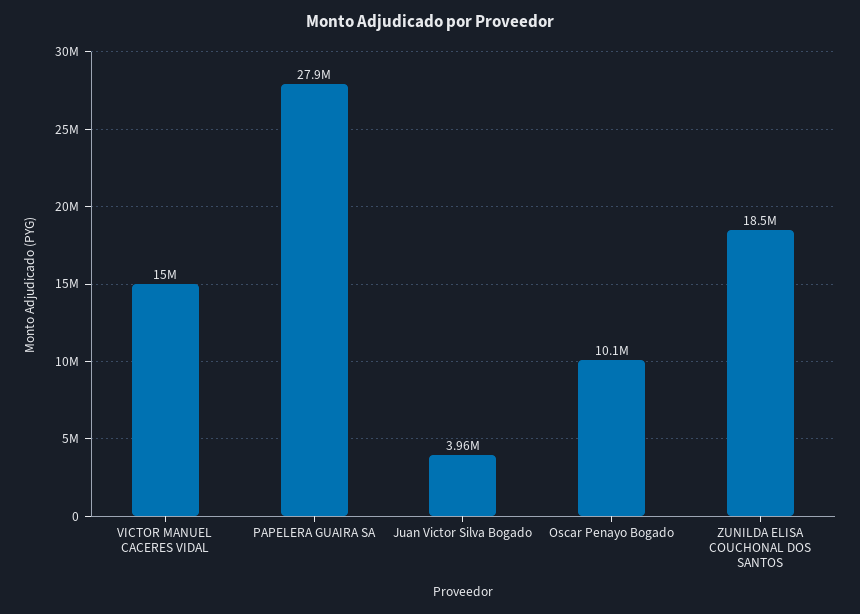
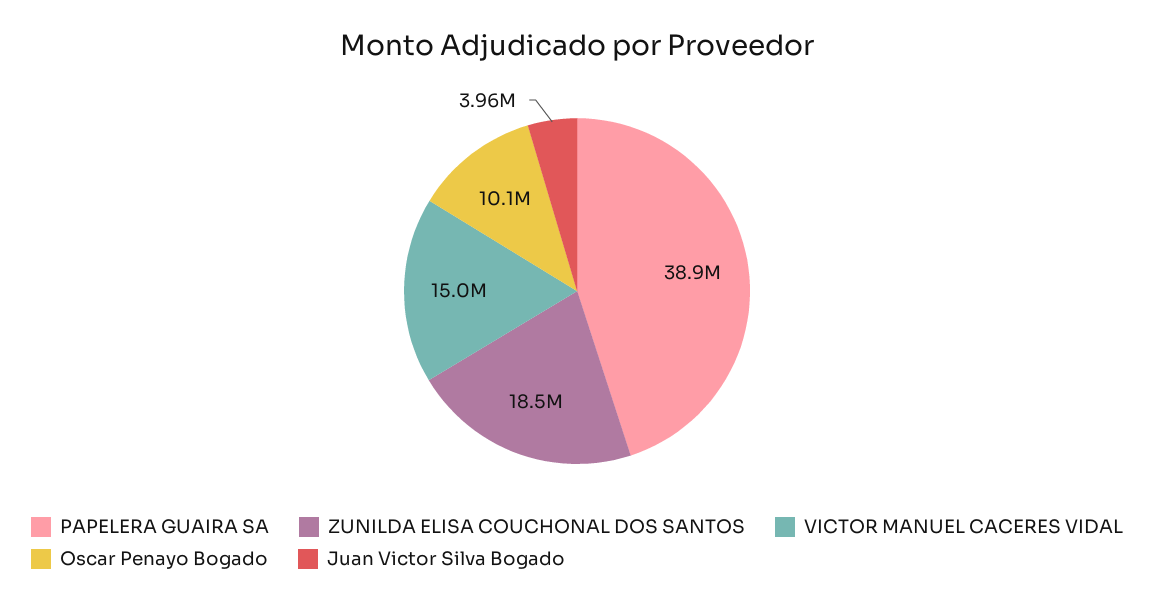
PAPELERA GUAIRA SA: 27900000 -> 38900000

